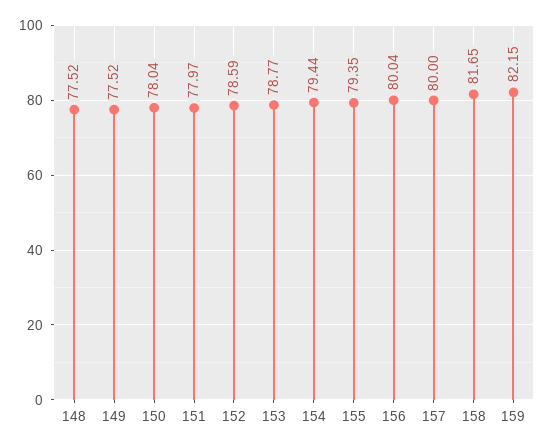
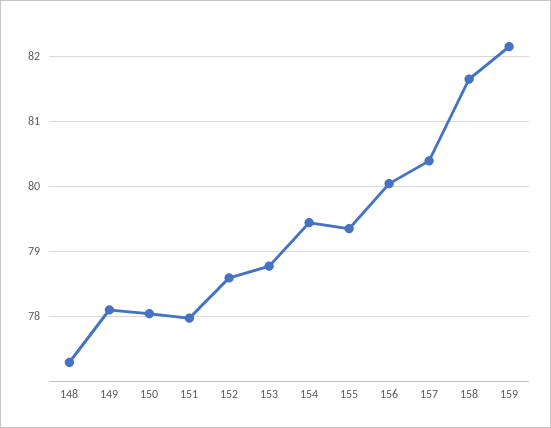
148: 77.52 -> 77.3
149: 77.52 -> 78.1
157: 80 -> 80.4

